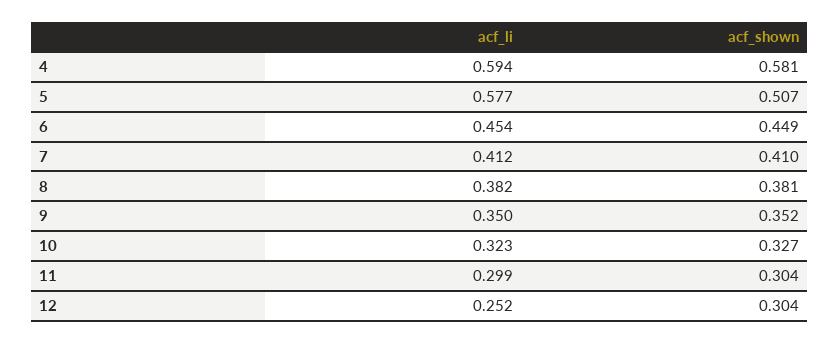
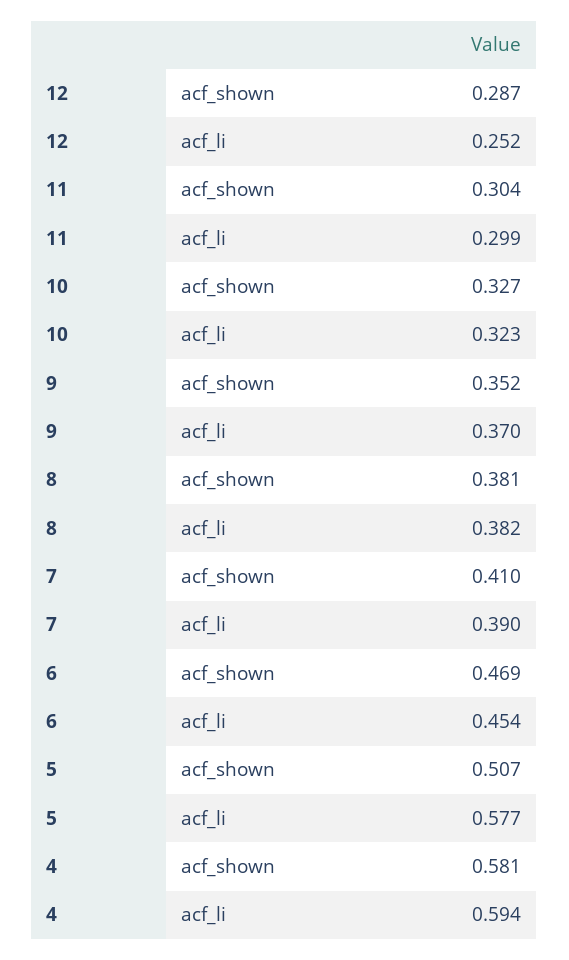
acf_shown, 6: 0.449 -> 0.469
acf_li, 7: 0.412 -> 0.39
acf_li, 9: 0.35 -> 0.37
acf_shown, 12: 0.304 -> 0.287

